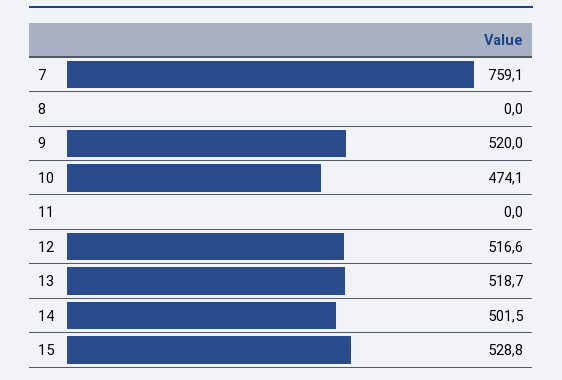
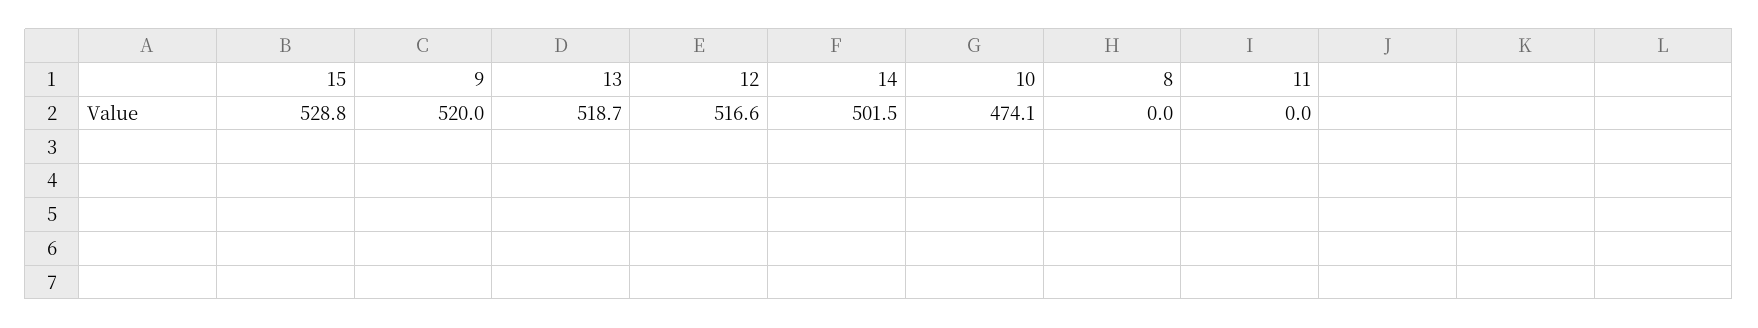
7: 759.1 -> none

